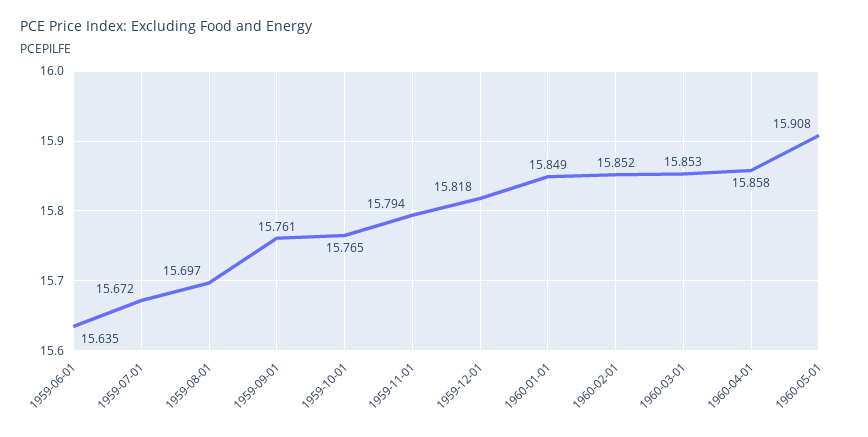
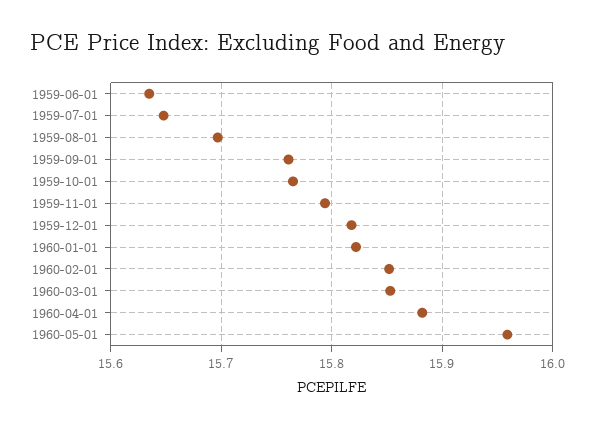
1959-07-01: 15.672 -> 15.65
1960-01-01: 15.849 -> 15.82
1960-04-01: 15.858 -> 15.88
1960-05-01: 15.908 -> 15.96

